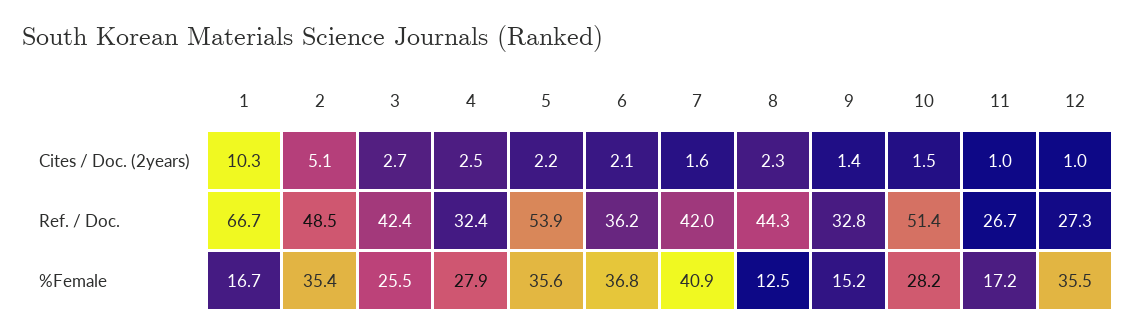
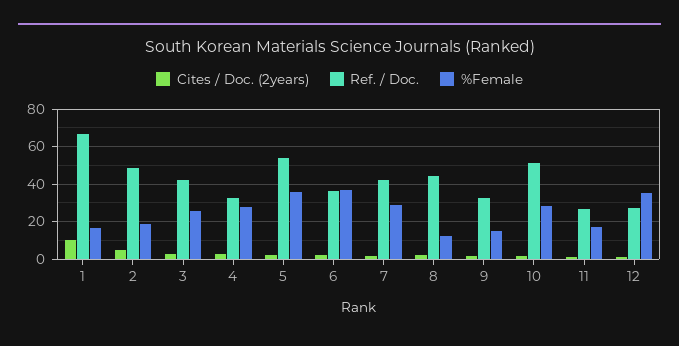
%Female, 2: 35.4 -> 20
%Female, 7: 40.9 -> 30

